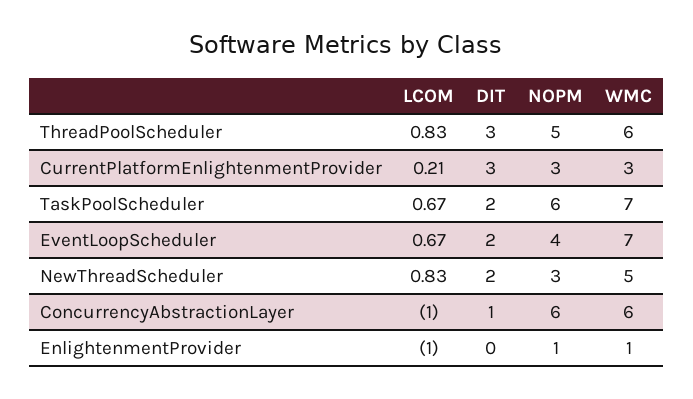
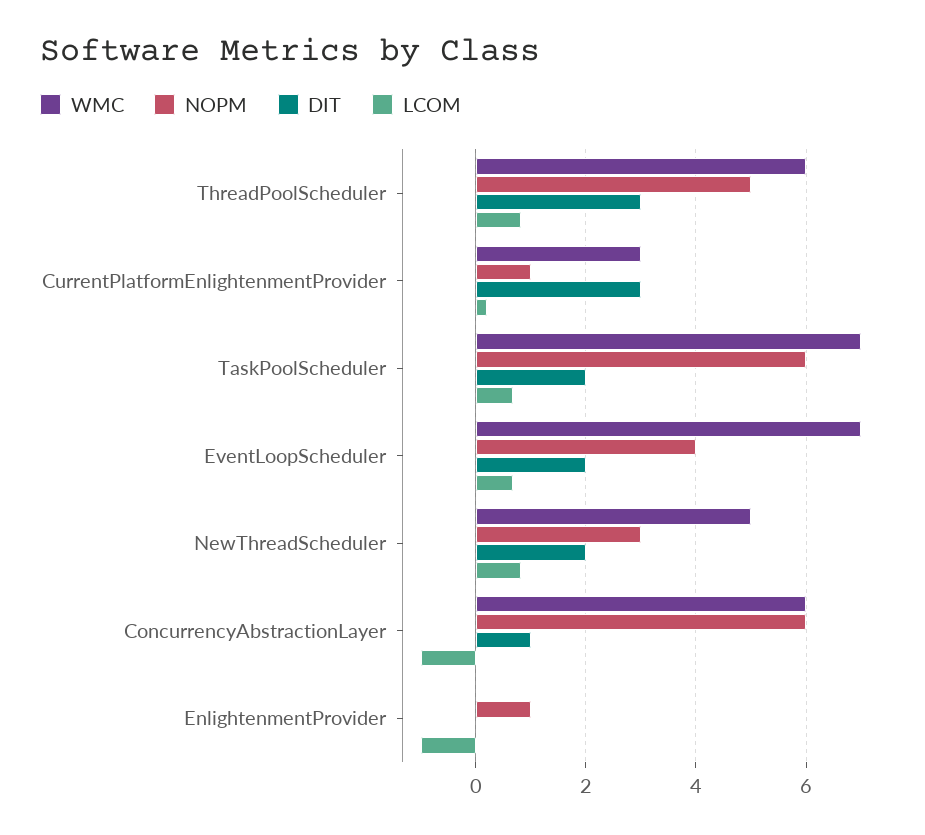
NOPM, CurrentPlatformEnlightenmentProvider: 3 -> 1
WMC, EnlightenmentProvider: 1 -> 0

